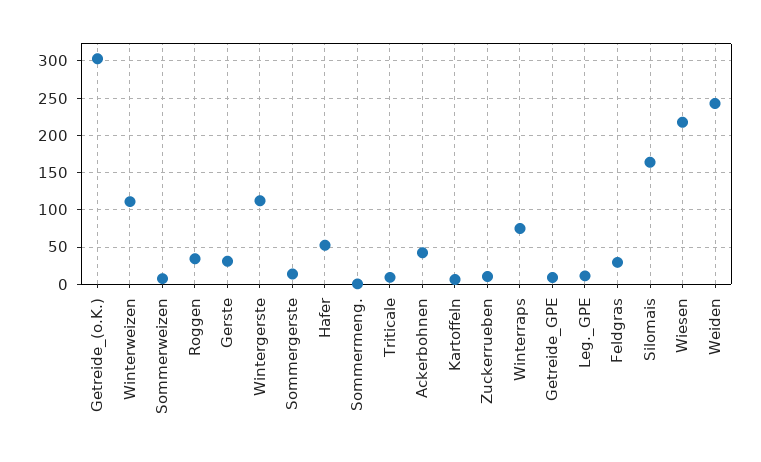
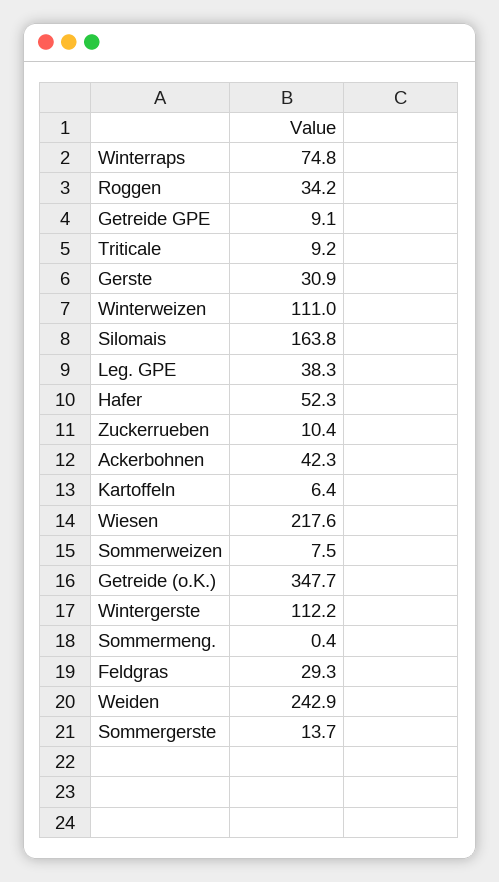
Getreide_(o.K.): 300 -> 347.7
Leg._GPE: 10 -> 38.3

